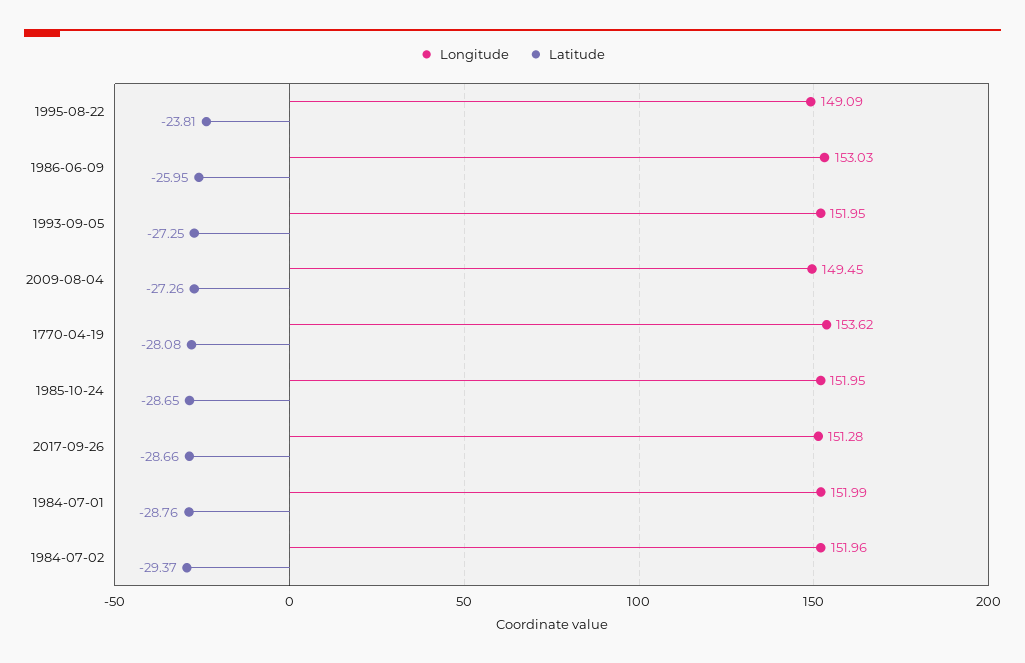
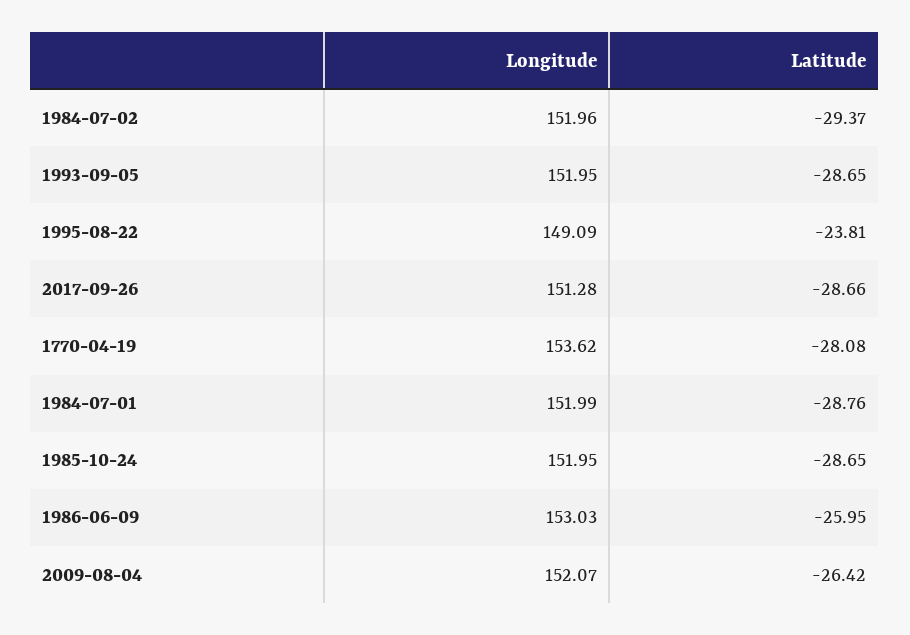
Latitude, 1993-09-05: -27.25 -> -28.65
Longitude, 2009-08-04: 149.45 -> 152.07
Latitude, 2009-08-04: -27.26 -> -26.42

